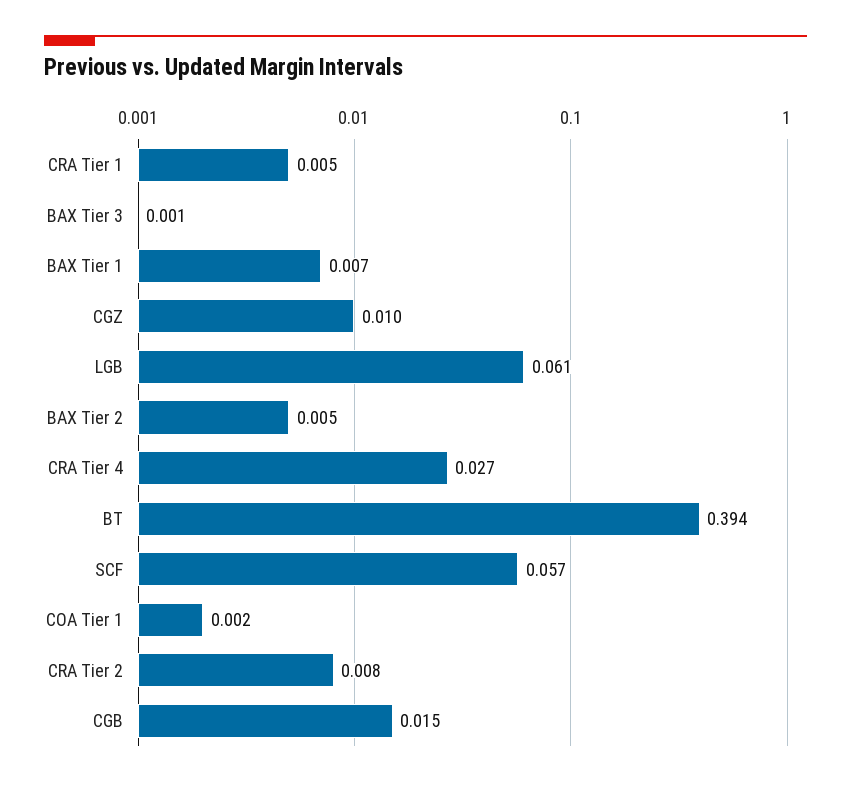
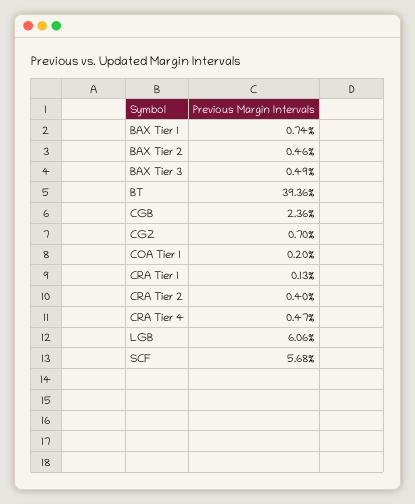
CRA Tier 1: 0.005 -> 0.0013
BAX Tier 3: 0.001 -> 0.0049
CGZ: 0.01 -> 0.007
CRA Tier 4: 0.027 -> 0.0047
CRA Tier 2: 0.008 -> 0.004
CGB: 0.015 -> 0.0236

